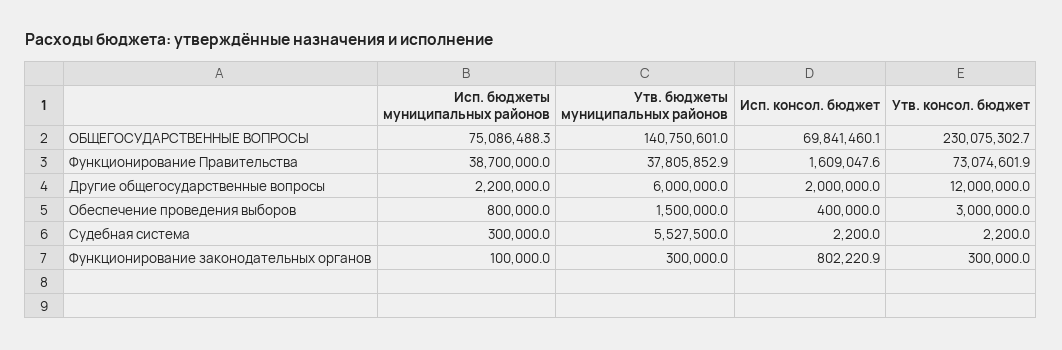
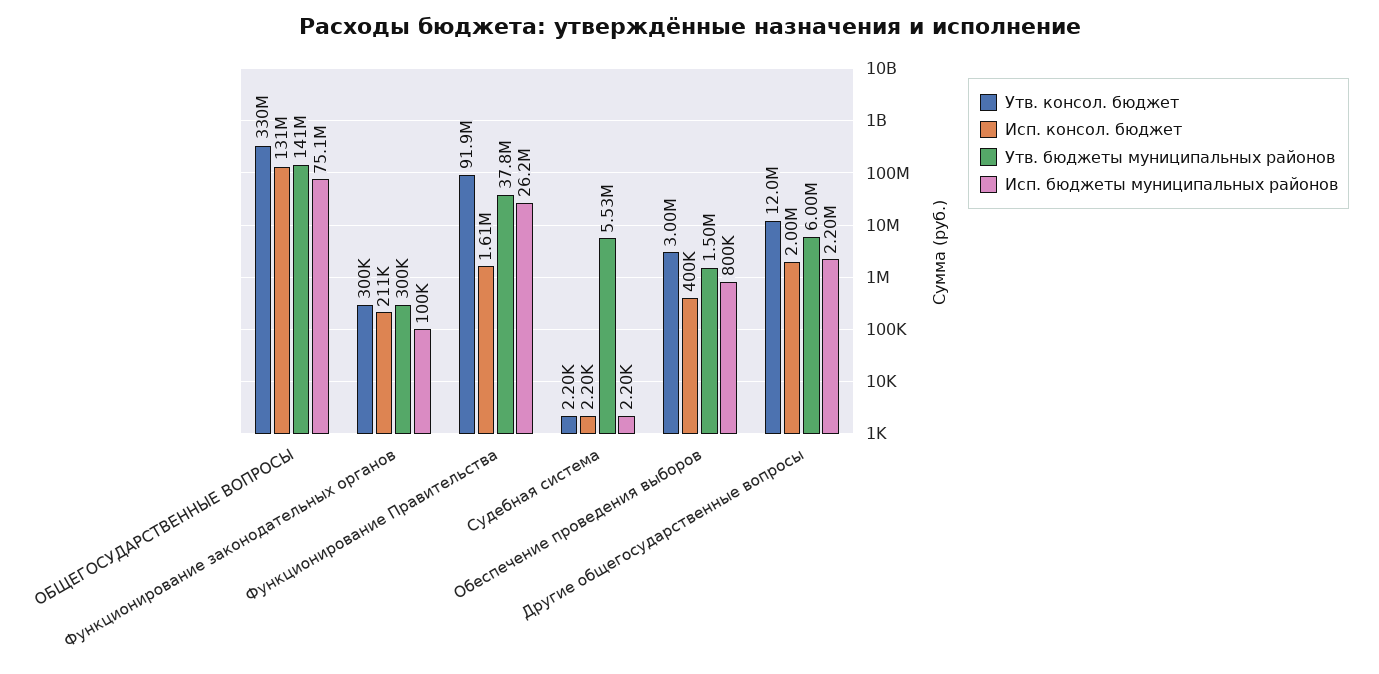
Исп. консол. бюджет, ОБЩЕГОСУДАРСТВЕННЫЕ ВОПРОСЫ: 69841460.1 -> 131000000
Утв. консол. бюджет, ОБЩЕГОСУДАРСТВЕННЫЕ ВОПРОСЫ: 230075302.7 -> 330000000
Исп. бюджеты муниципальных районов, Функционирование Правительства: 38700000 -> 26200000
Утв. консол. бюджет, Функционирование Правительства: 73074601.9 -> 91900000
Исп. бюджеты муниципальных районов, Судебная система: 300000 -> 2200
Исп. консол. бюджет, Функционирование законодательных органов: 802220.9 -> 211000

